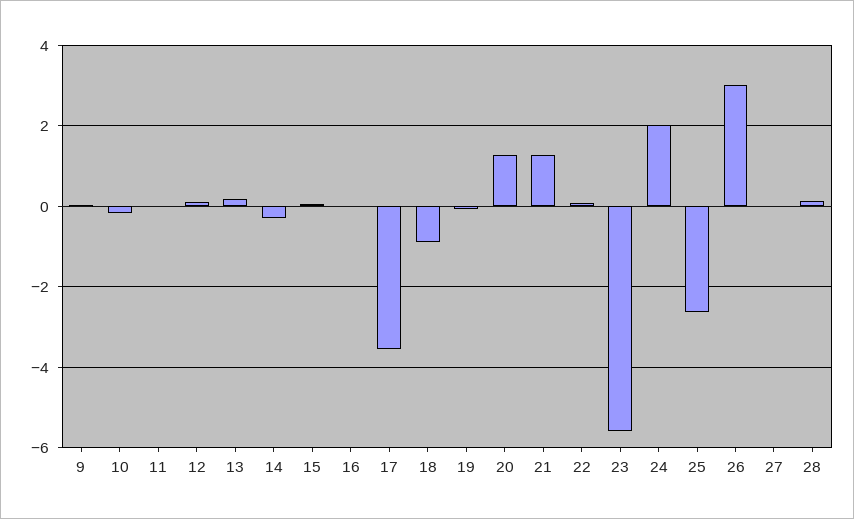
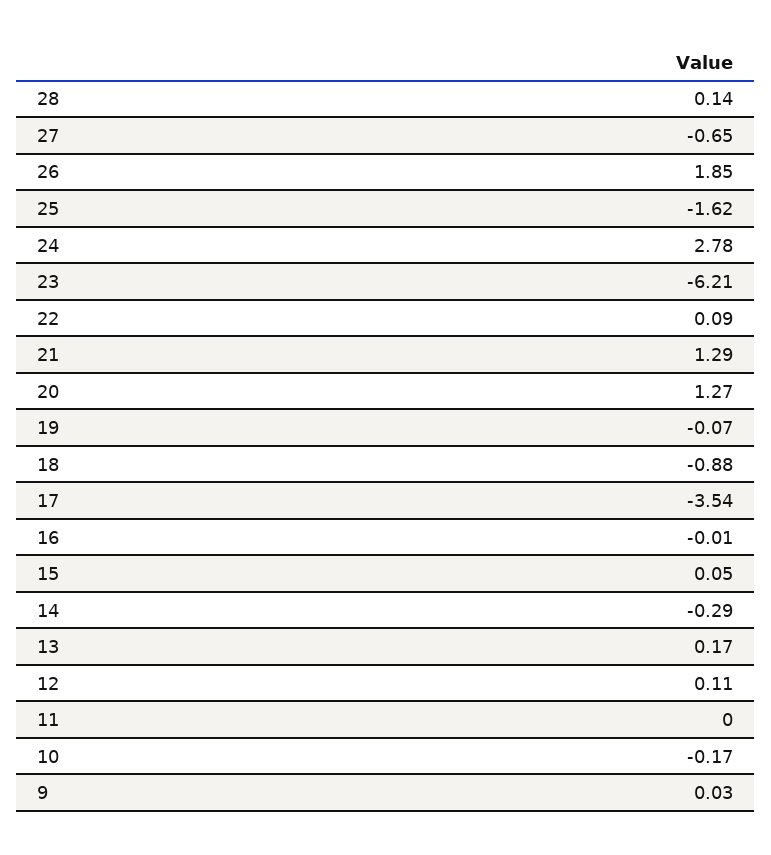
23: -5.6 -> -6.21
24: 2 -> 2.78
25: -2.6 -> -1.62
26: 3 -> 1.85
27: 0 -> -0.65

